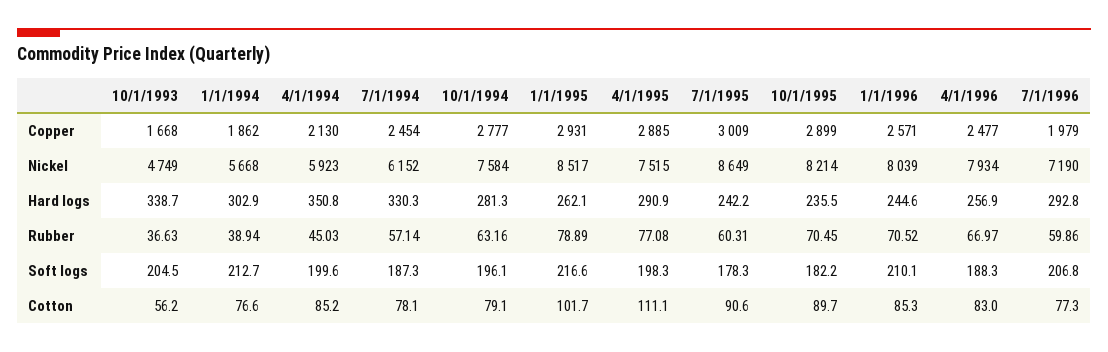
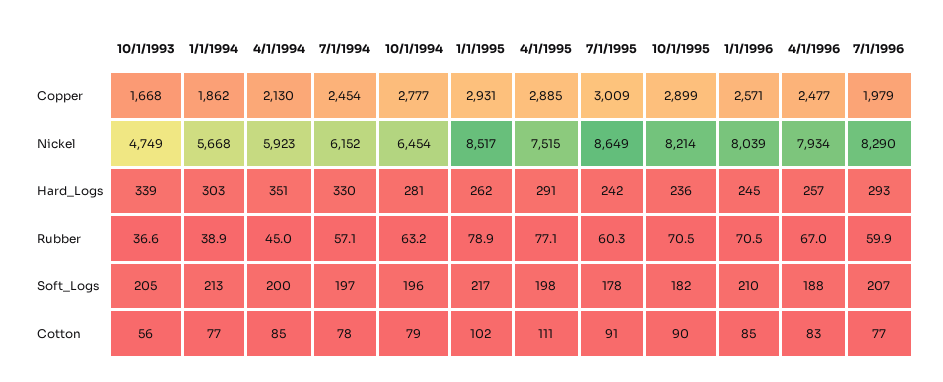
10/1/1994, Nickel: 7584 -> 6454
7/1/1996, Nickel: 7190 -> 8290
7/1/1994, Soft logs: 187.3 -> 197

